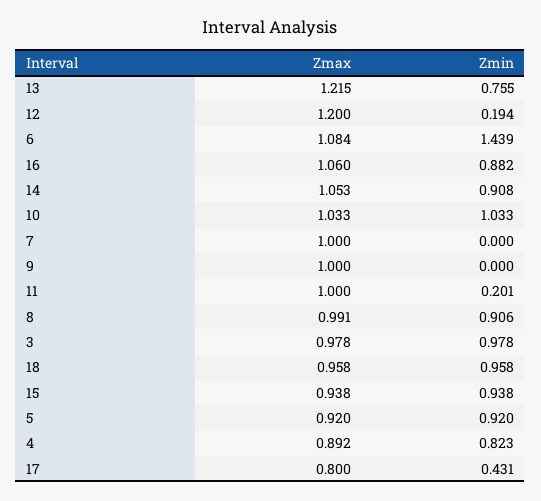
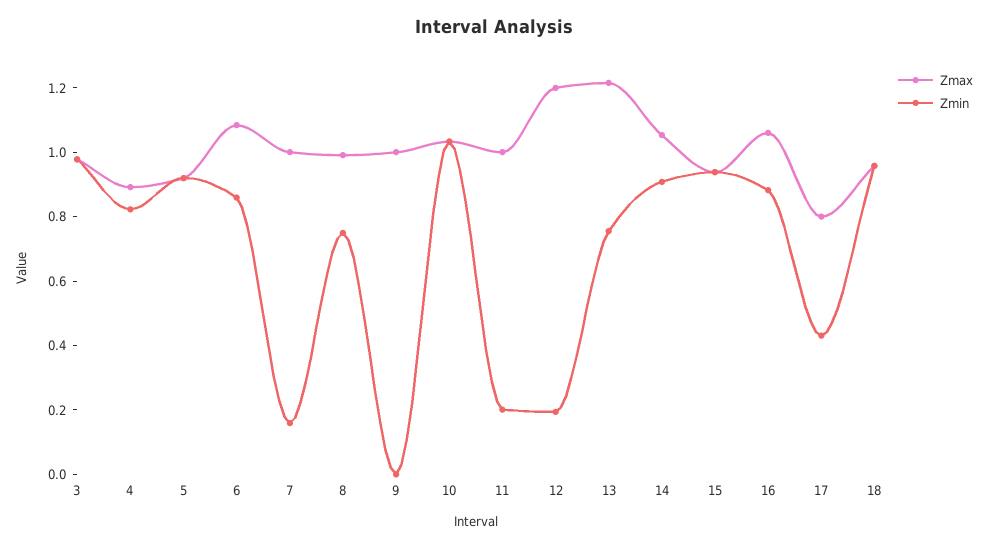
Zmin, 6: 1.439 -> 0.85
Zmin, 7: 0 -> 0.15
Zmin, 8: 0.906 -> 0.75

